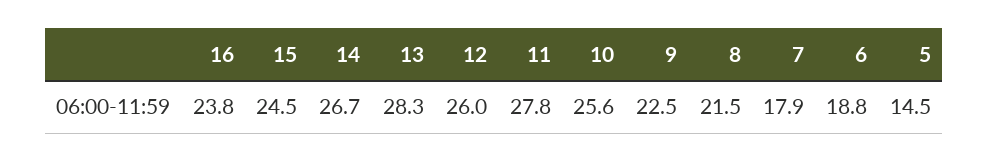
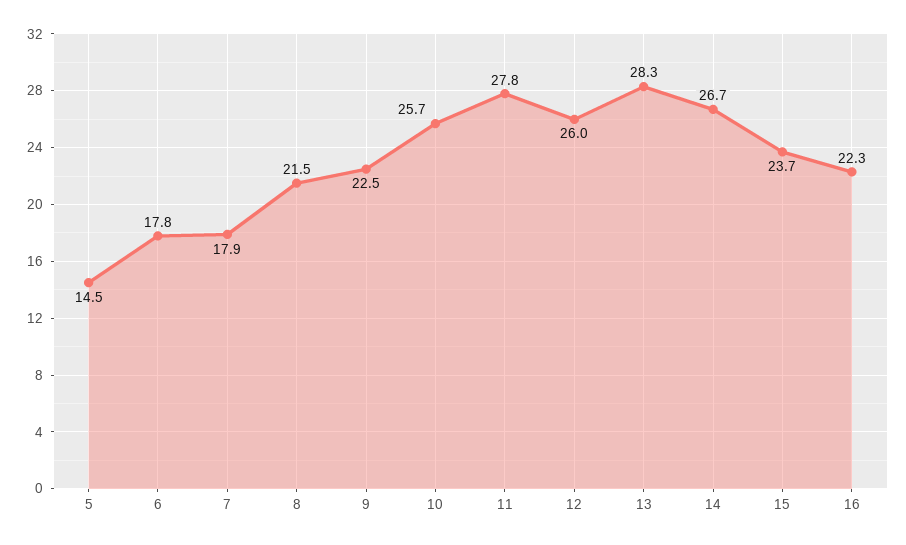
16: 23.8 -> 22.3
15: 24.5 -> 23.7
10: 25.6 -> 25.7
6: 18.8 -> 17.8

